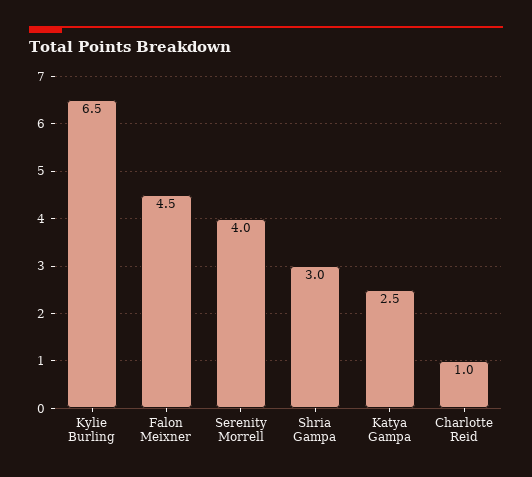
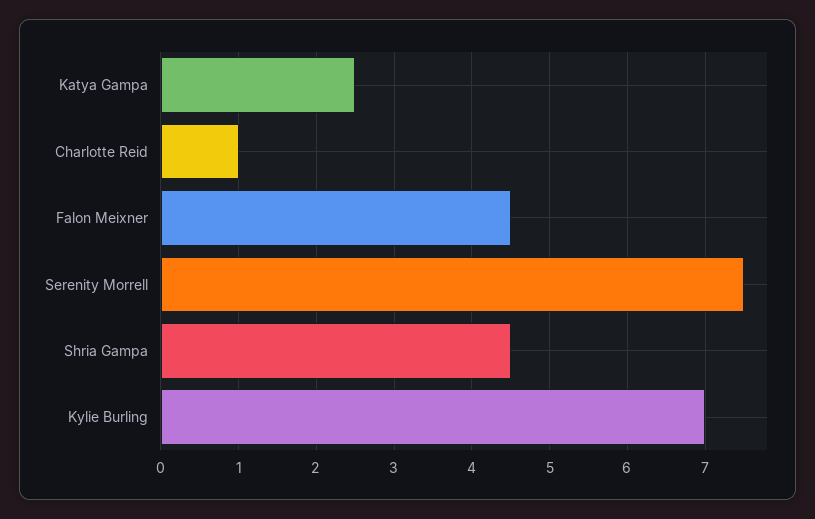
Kylie Burling: 6.5 -> 7
Serenity Morrell: 4 -> 7.5
Shria Gampa: 3 -> 4.5

